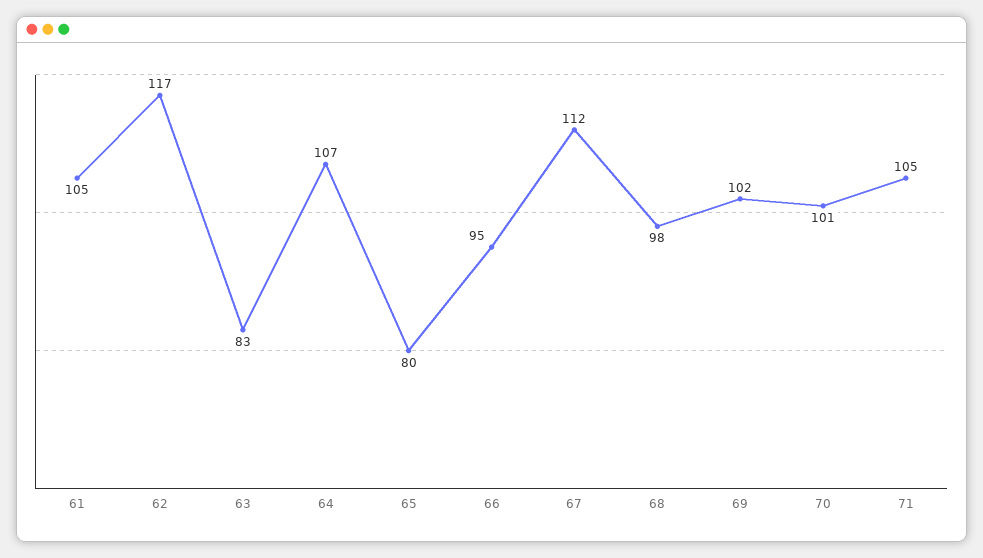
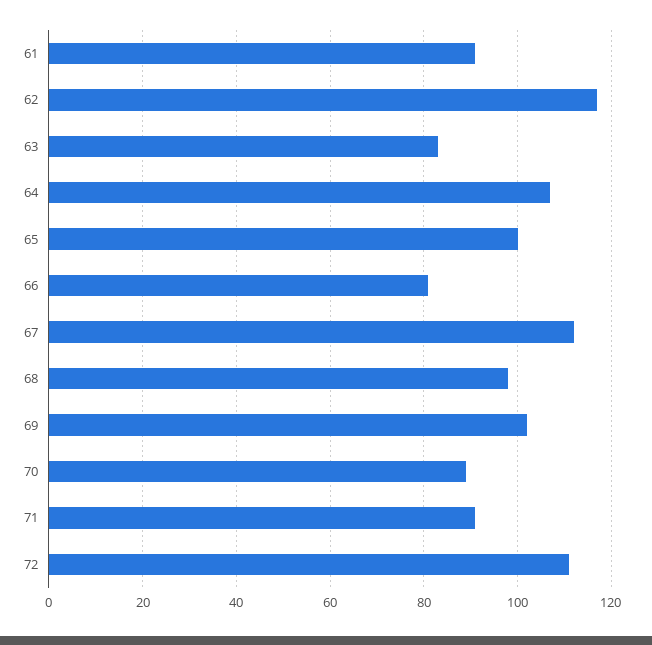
61: 105 -> 90
65: 80 -> 100
66: 95 -> 80
70: 101 -> 90
71: 105 -> 90
72: none -> 110

